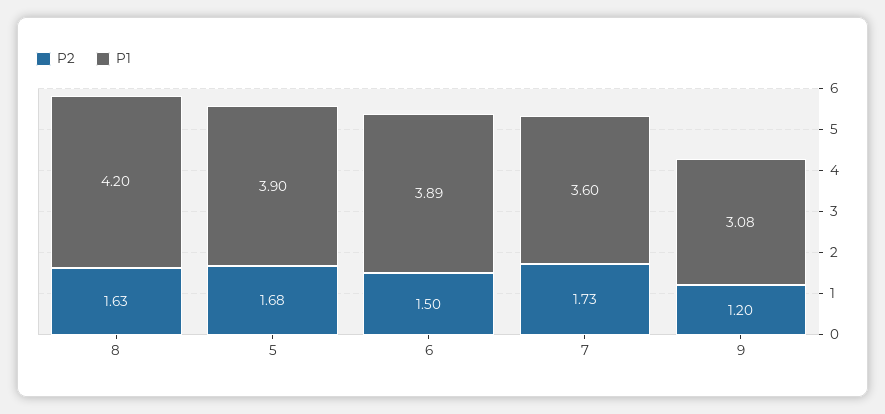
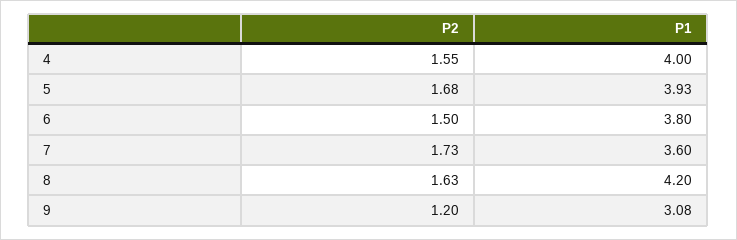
P1, 5: 3.9 -> 3.93
P1, 6: 3.89 -> 3.8
P2, 4: none -> 1.55
P1, 4: none -> 4

